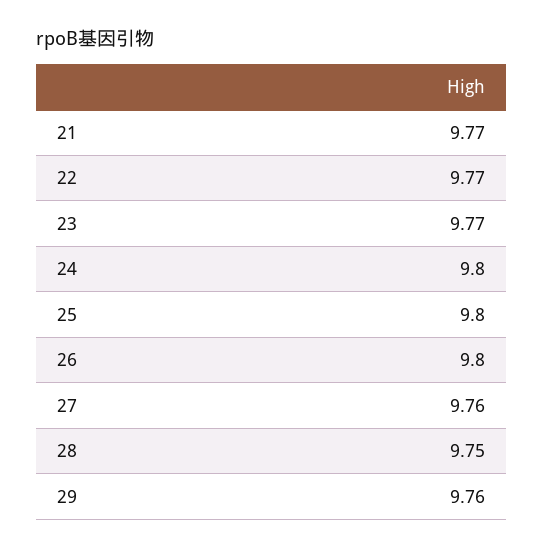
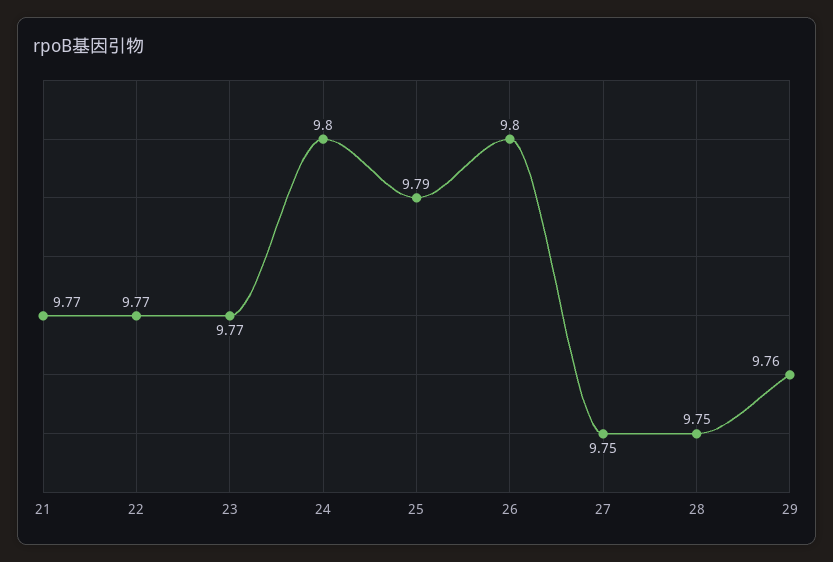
25: 9.8 -> 9.79
27: 9.76 -> 9.75

